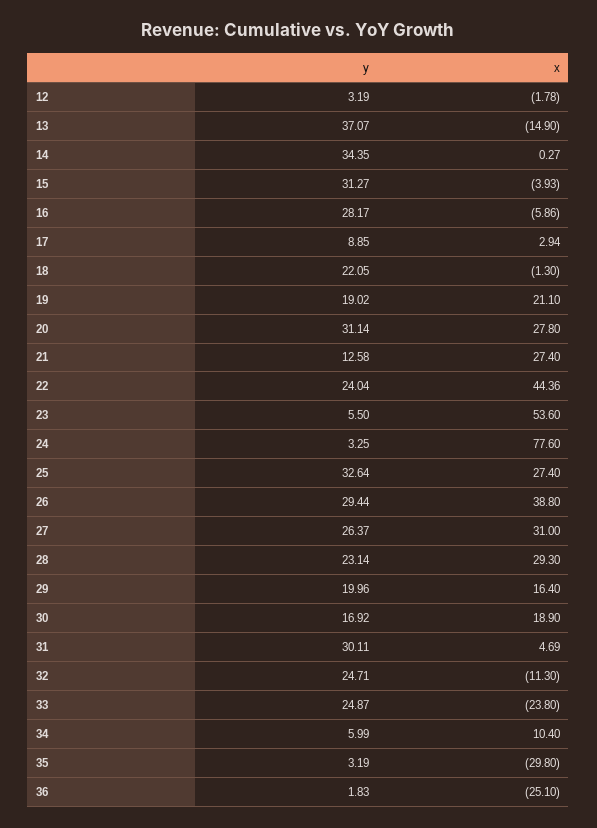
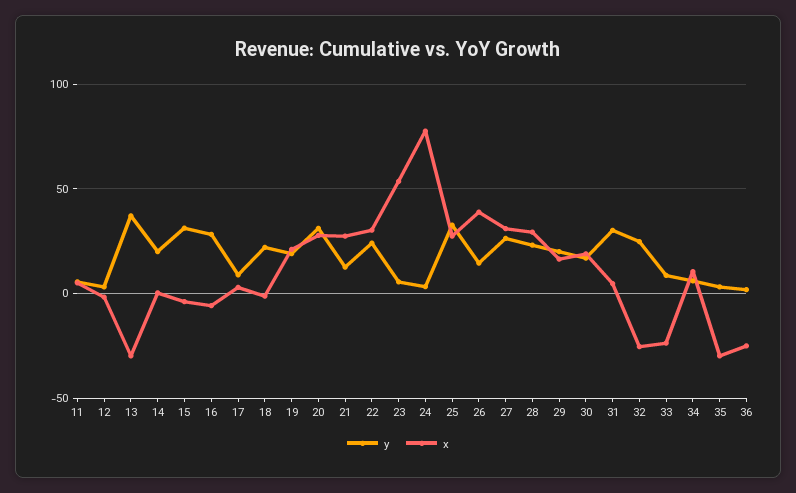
x, 13: -14.9 -> -30
y, 14: 34.35 -> 20
x, 22: 44.36 -> 30
y, 26: 29.44 -> 15
x, 32: -11.3 -> -25
y, 33: 24.87 -> 10
y, 11: none -> 5
x, 11: none -> 5

